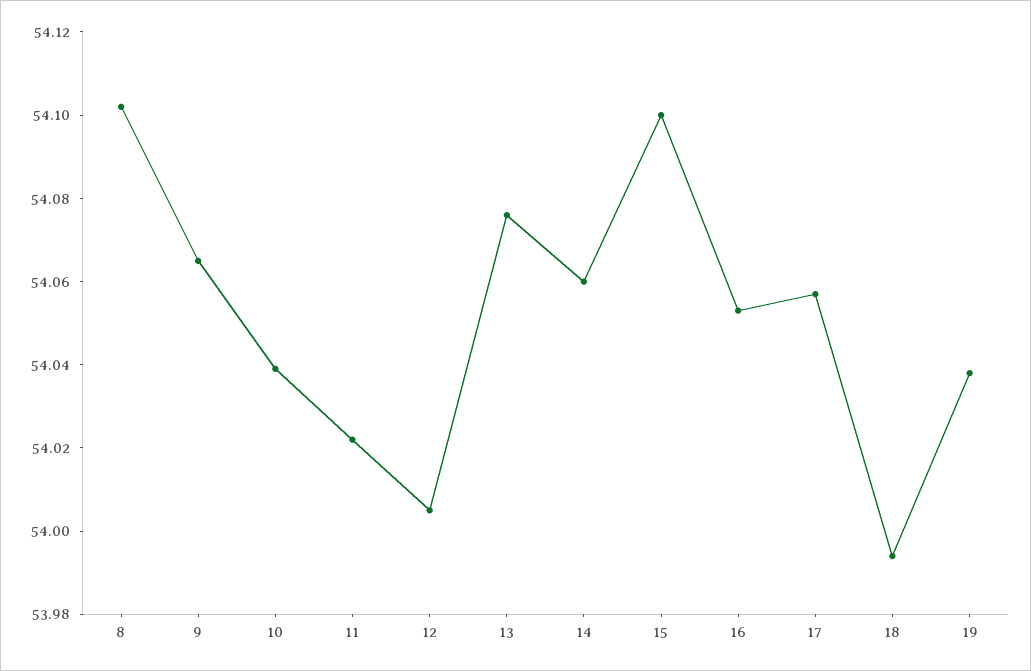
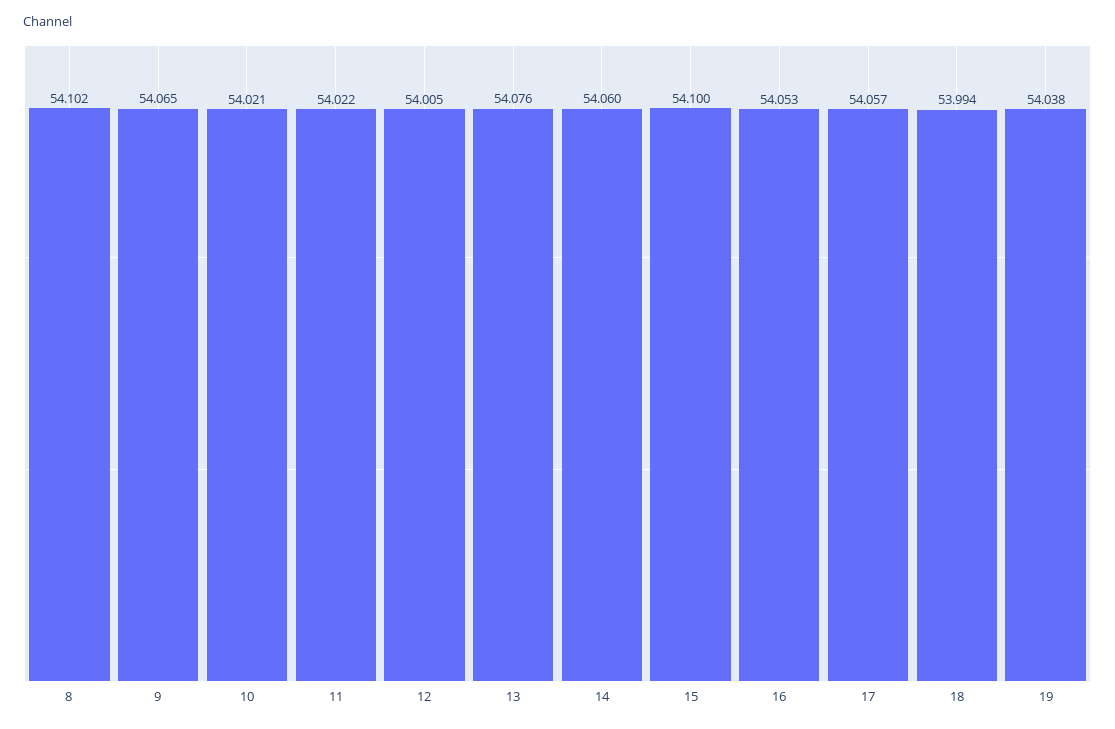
10: 54.04 -> 54.021

